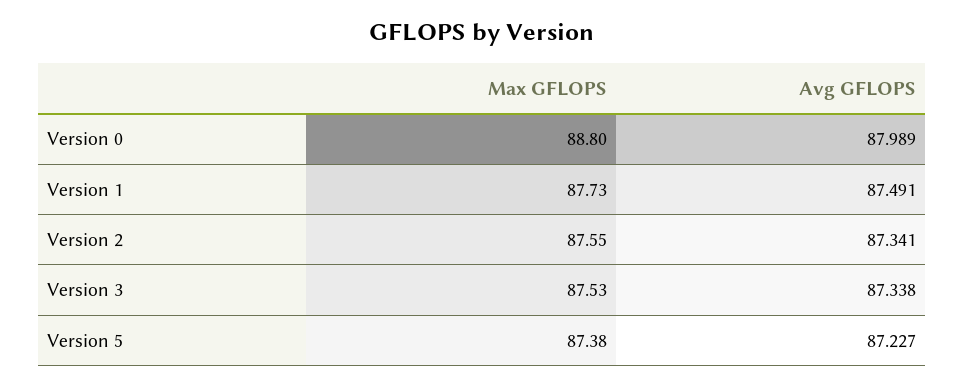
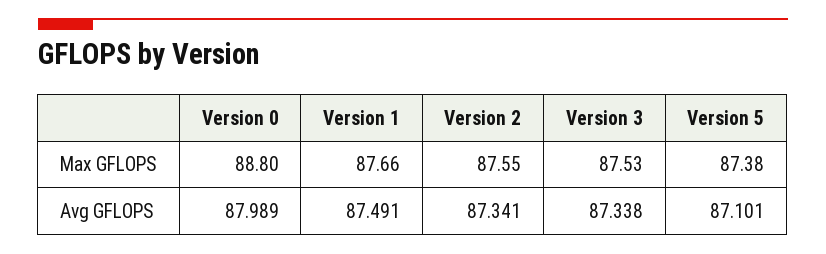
Max GFLOPS, Version 1: 87.73 -> 87.66
Avg GFLOPS, Version 5: 87.227 -> 87.101

